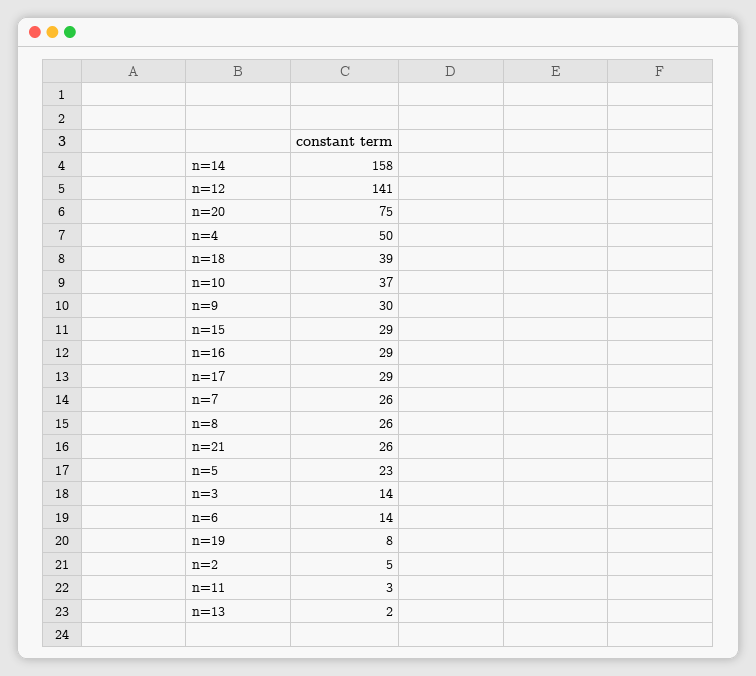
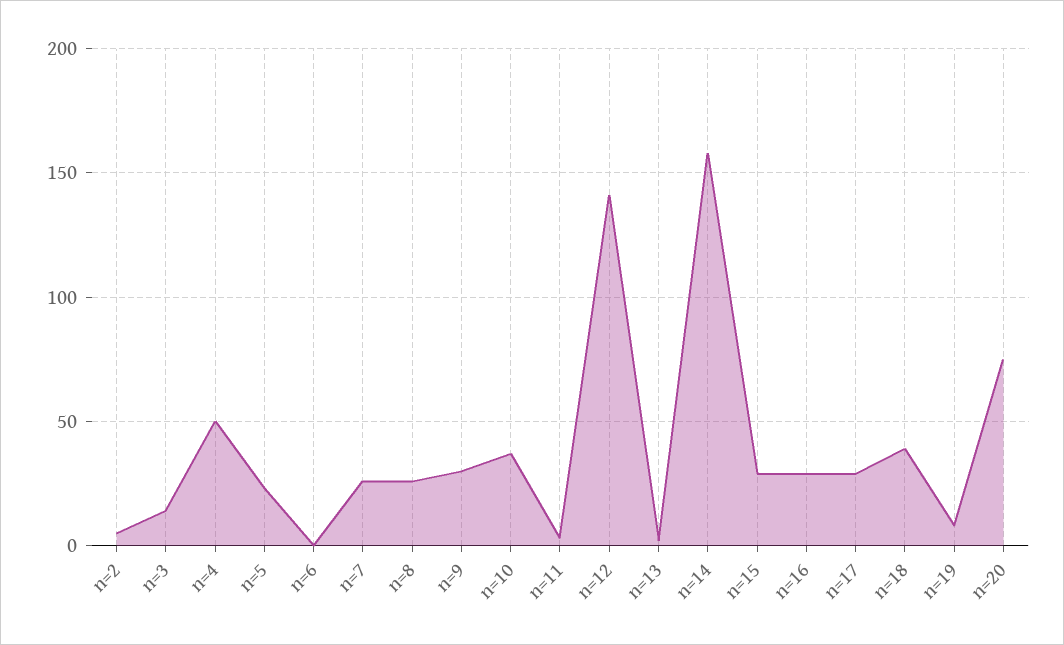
n=21: 26 -> none
n=6: 14 -> 0

